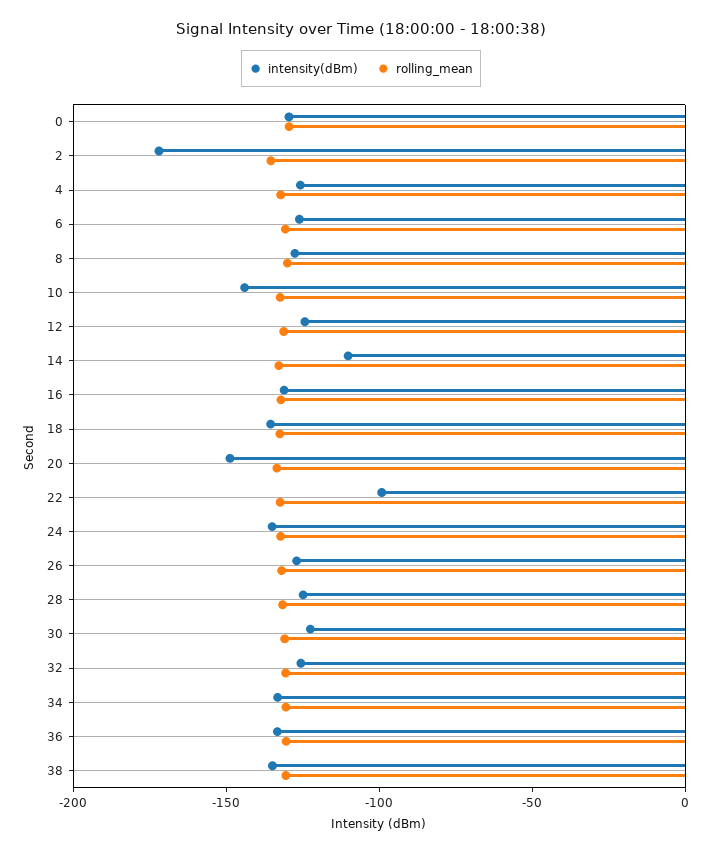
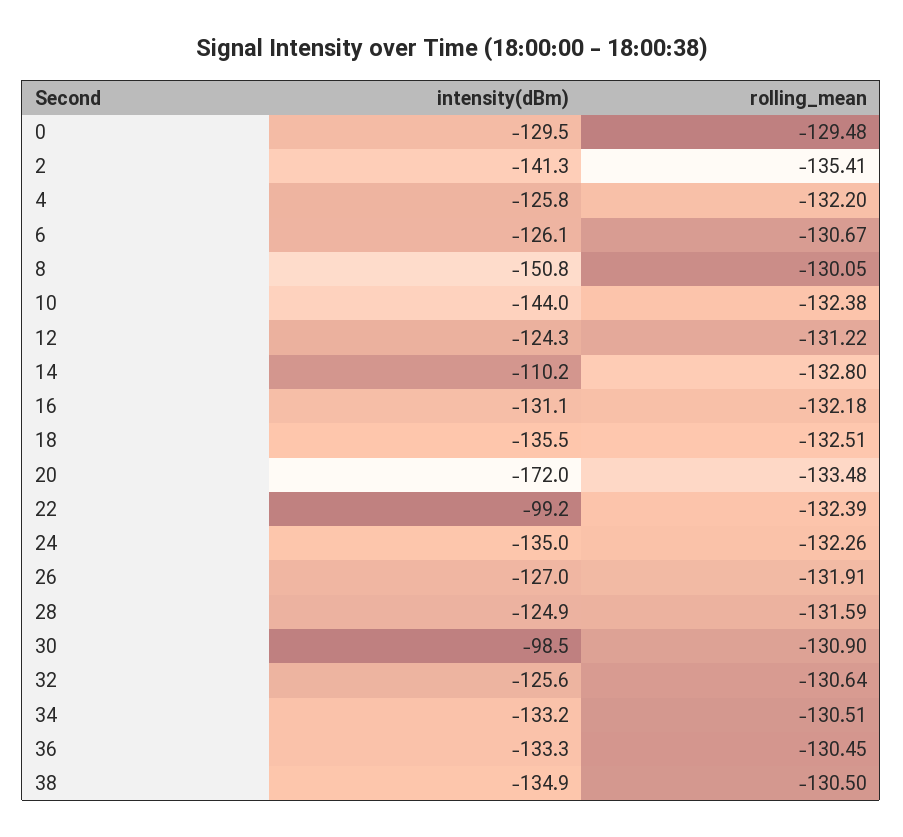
intensity(dBm), 2: -170 -> -141.3
intensity(dBm), 8: -130 -> -150.8
intensity(dBm), 20: -150 -> -172
intensity(dBm), 30: -120 -> -98.5

